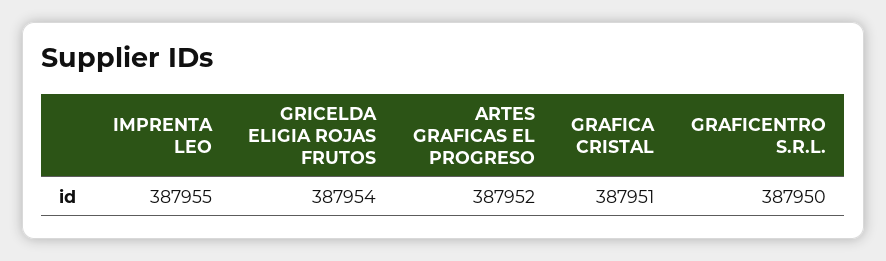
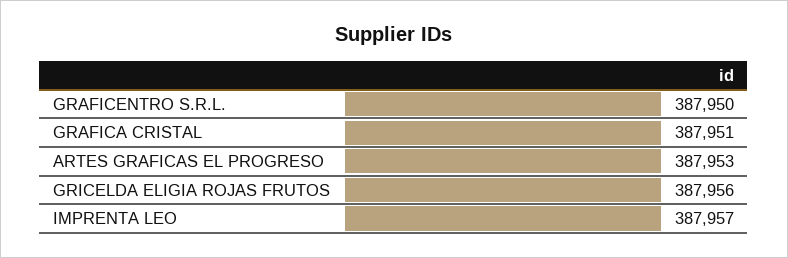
IMPRENTA LEO: 387955 -> 387957
GRICELDA ELIGIA ROJAS FRUTOS: 387954 -> 387956
ARTES GRAFICAS EL PROGRESO: 387952 -> 387953

